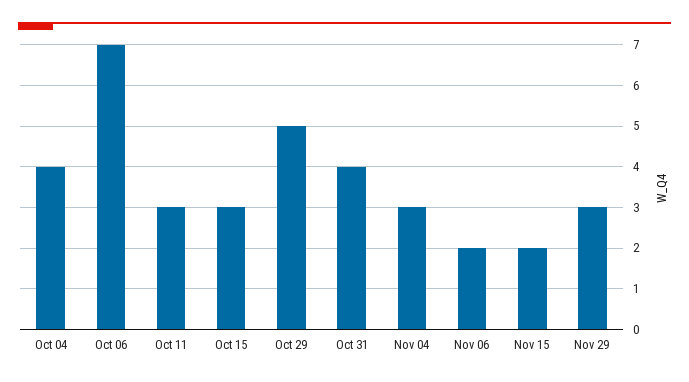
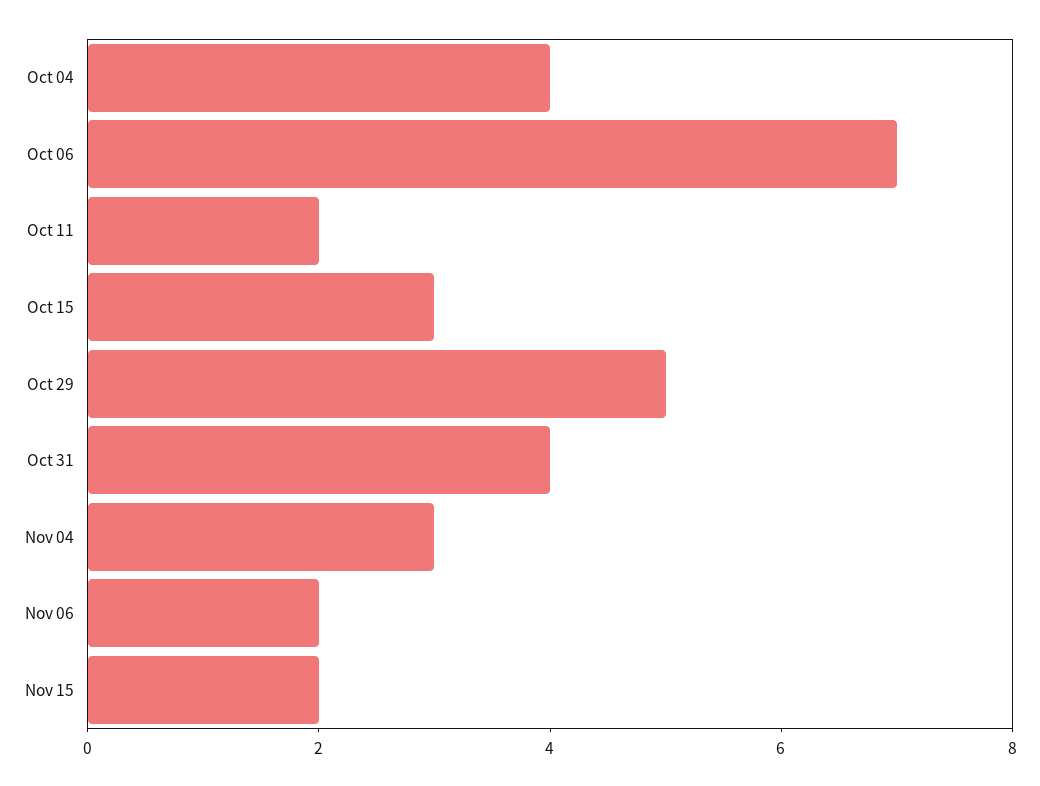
Oct 11: 3 -> 2
Nov 29: 3 -> none

